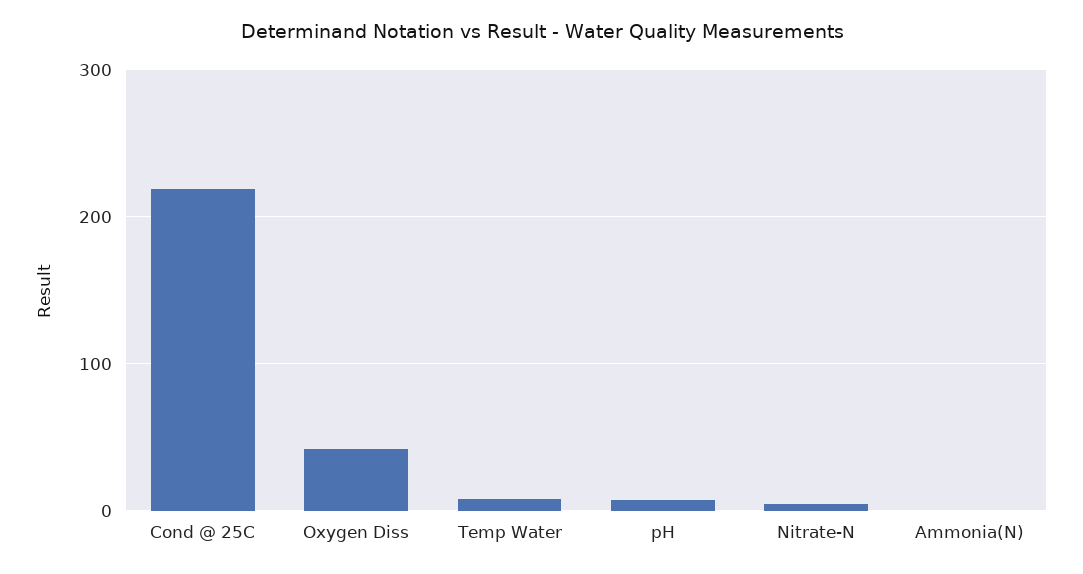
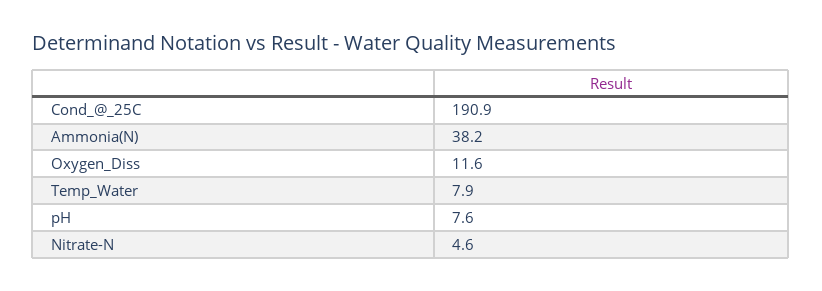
Cond @ 25C: 220 -> 190.9
Oxygen Diss: 40 -> 11.6
Ammonia(N): 0 -> 38.2

